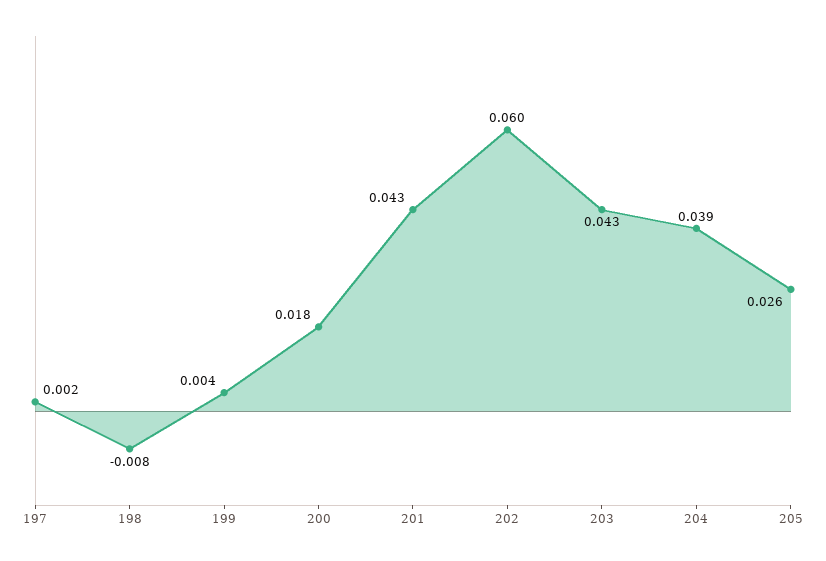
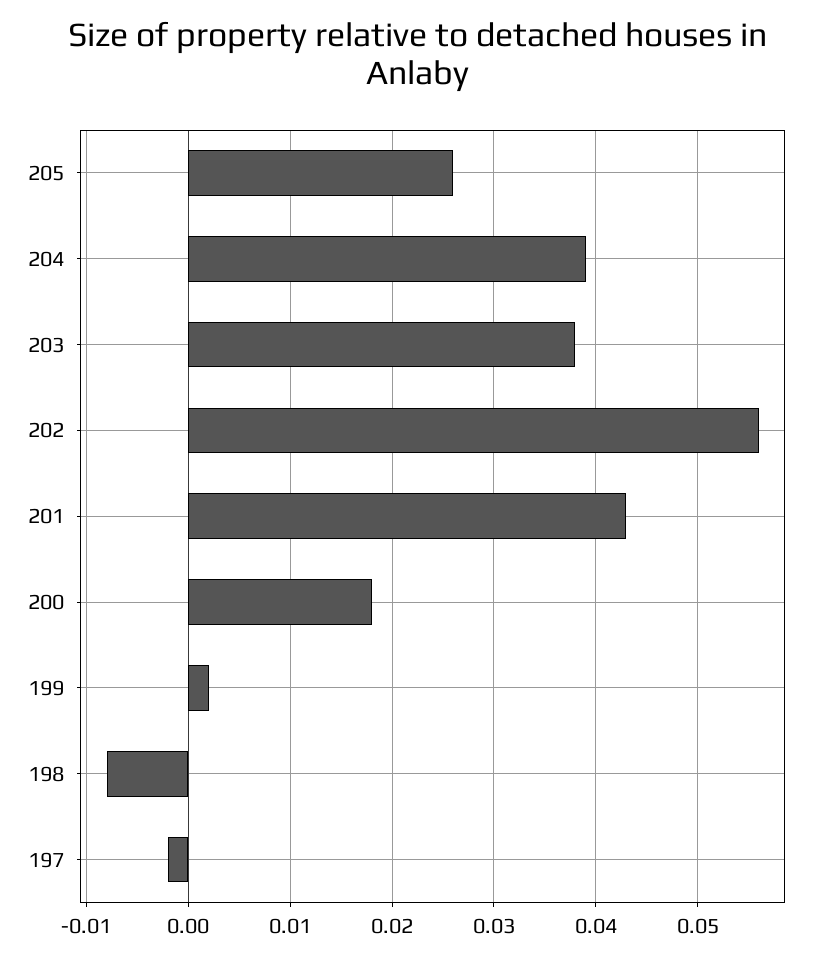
197: 0.002 -> -0.002
199: 0.004 -> 0.002
202: 0.06 -> 0.056
203: 0.043 -> 0.038

